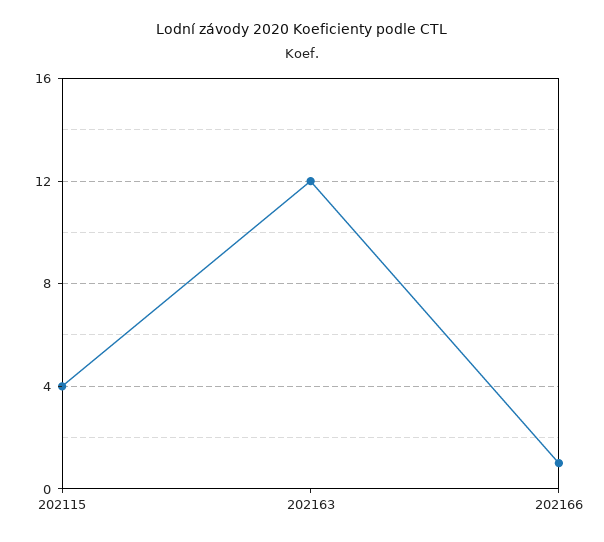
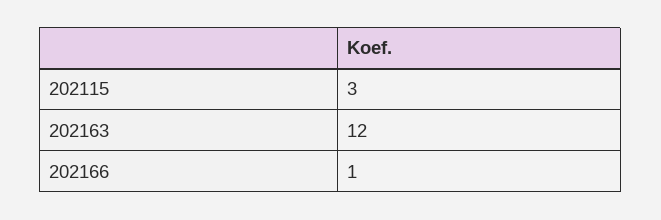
202115: 4 -> 3

